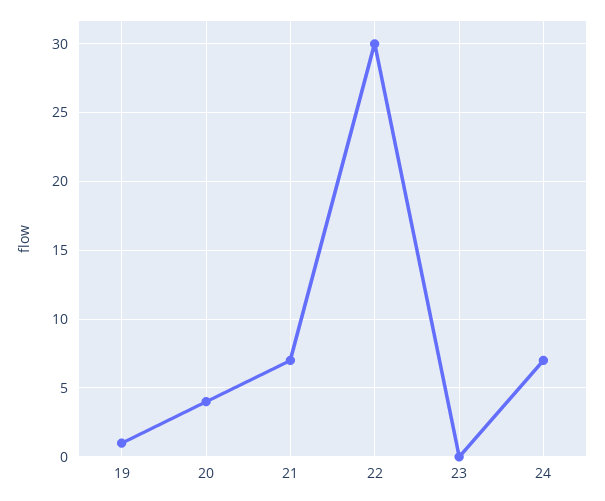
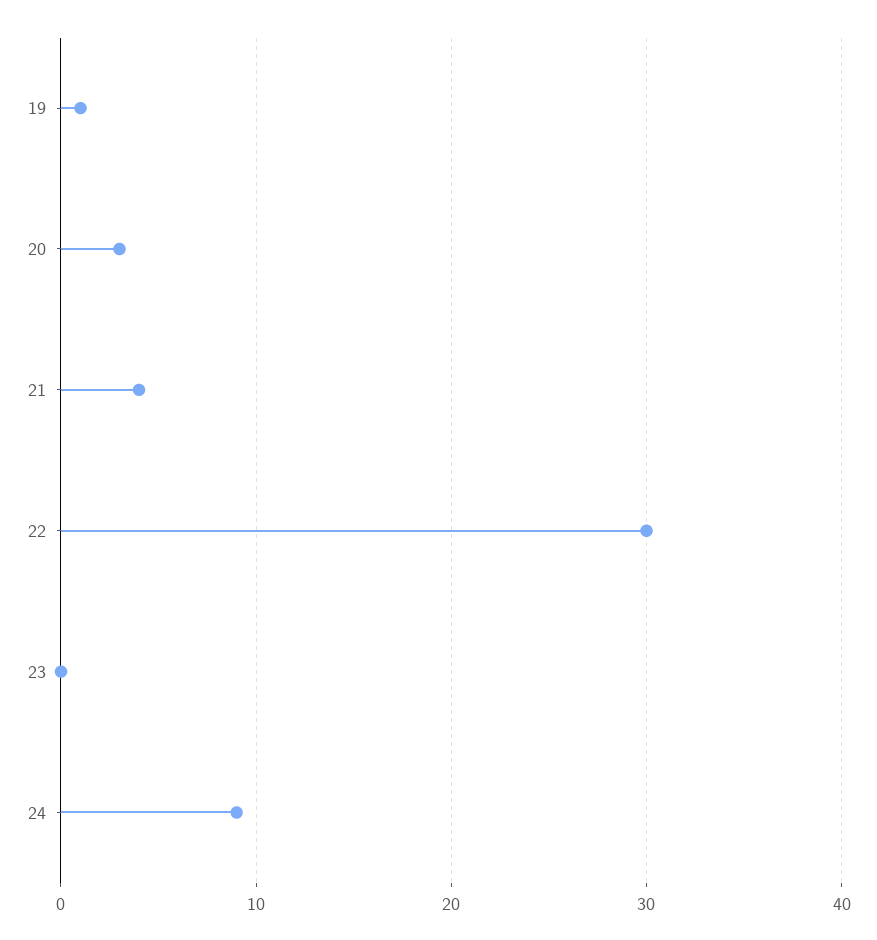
20: 4 -> 3
21: 7 -> 4
24: 7 -> 9

